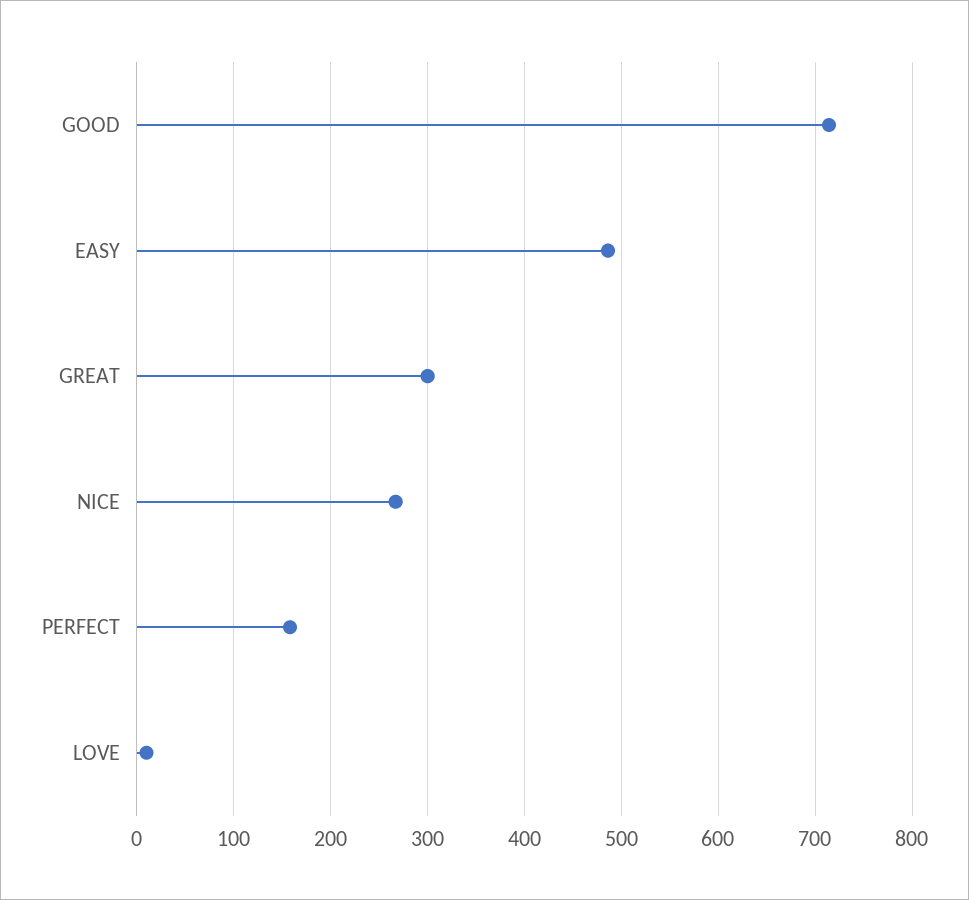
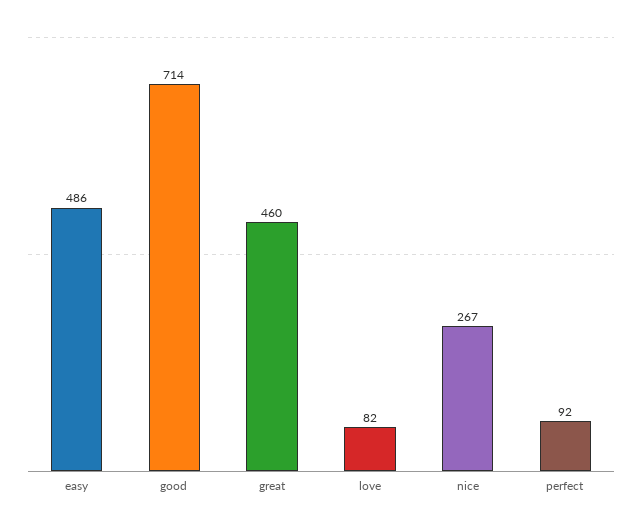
GREAT: 300 -> 460
PERFECT: 160 -> 92
LOVE: 10 -> 82

